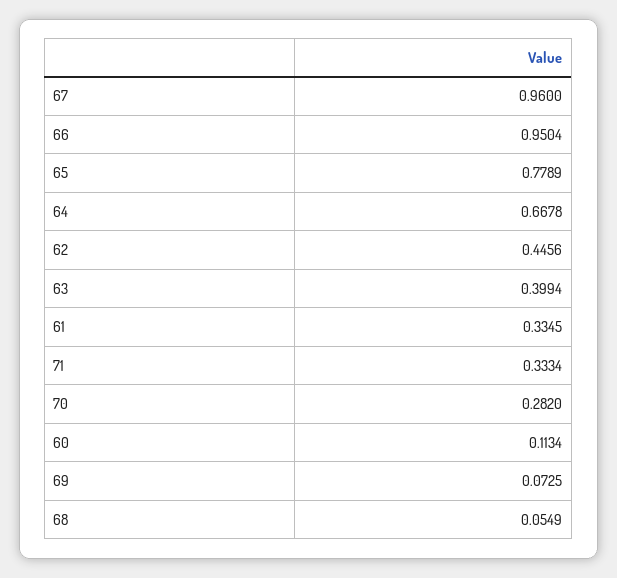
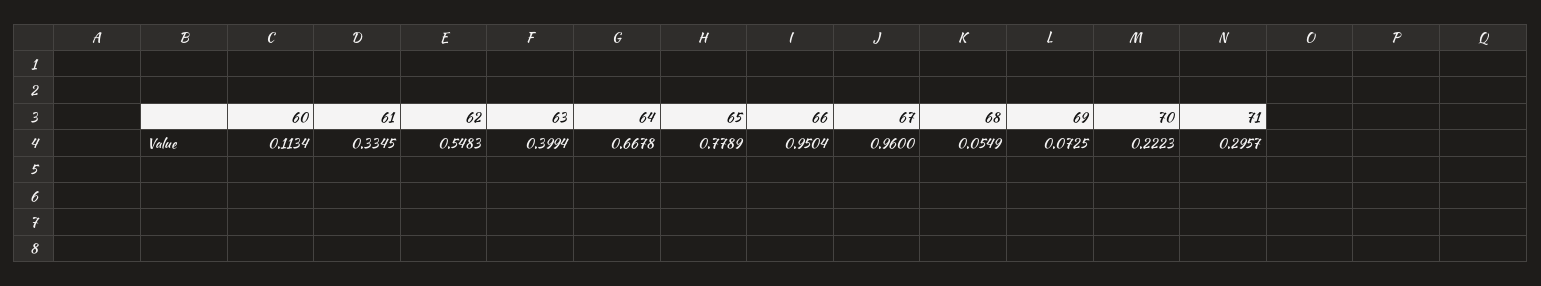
62: 0.4456 -> 0.5483
71: 0.3334 -> 0.2957
70: 0.282 -> 0.2223

